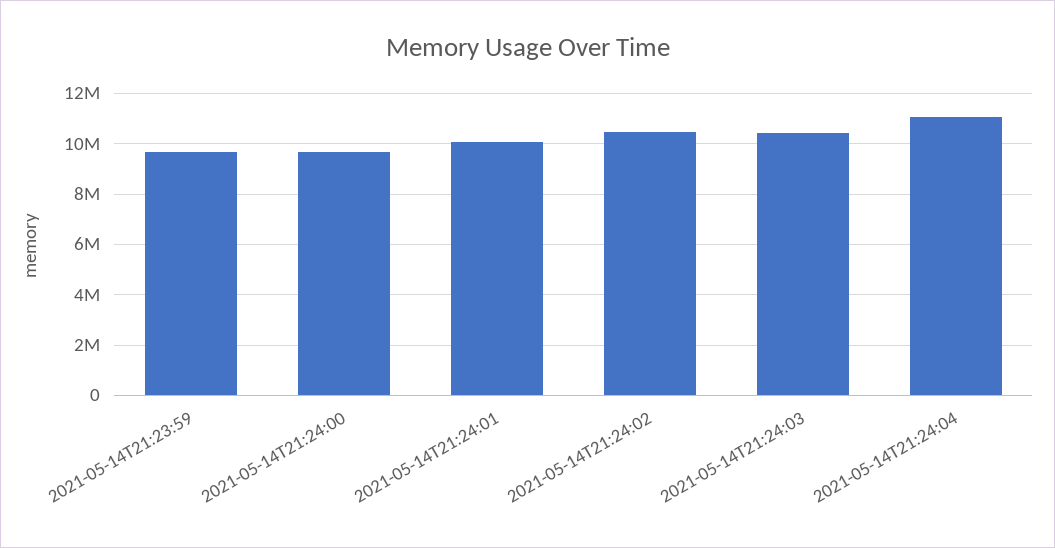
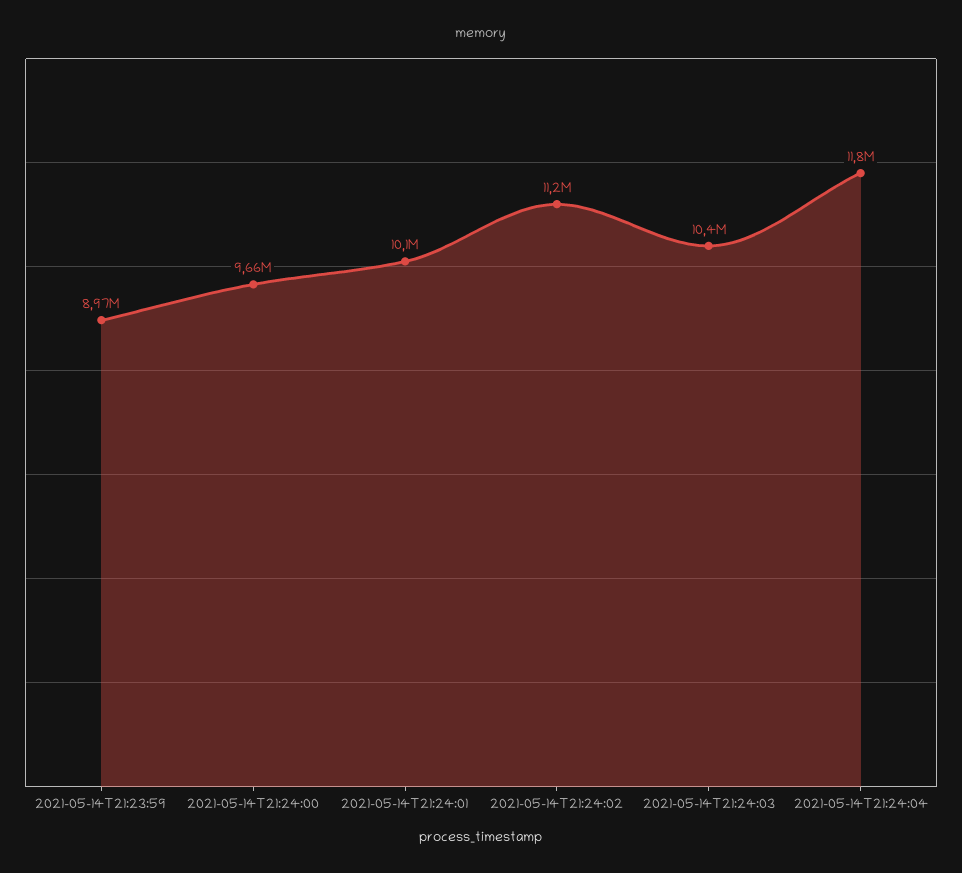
2021-05-14T21:23:59: 9750000 -> 8970000
2021-05-14T21:24:02: 10500000 -> 11200000
2021-05-14T21:24:04: 11000000 -> 11800000

